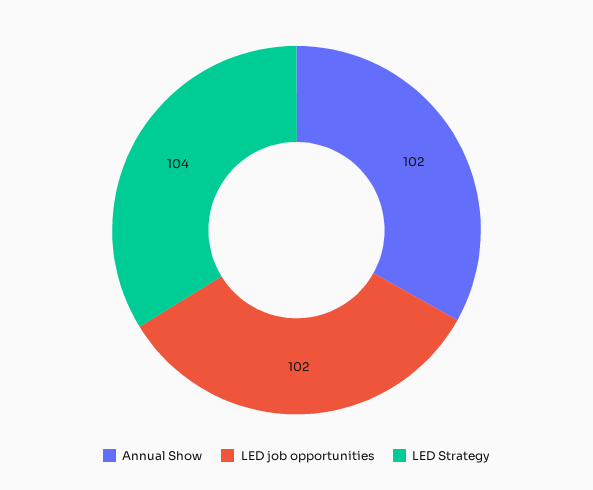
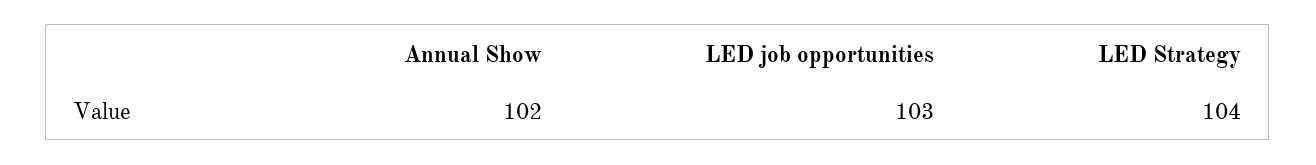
LED job opportunities: 102 -> 103

